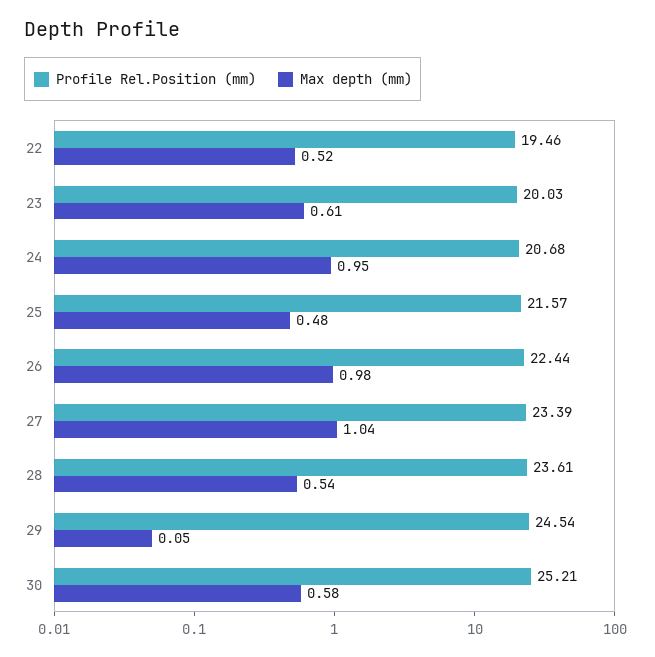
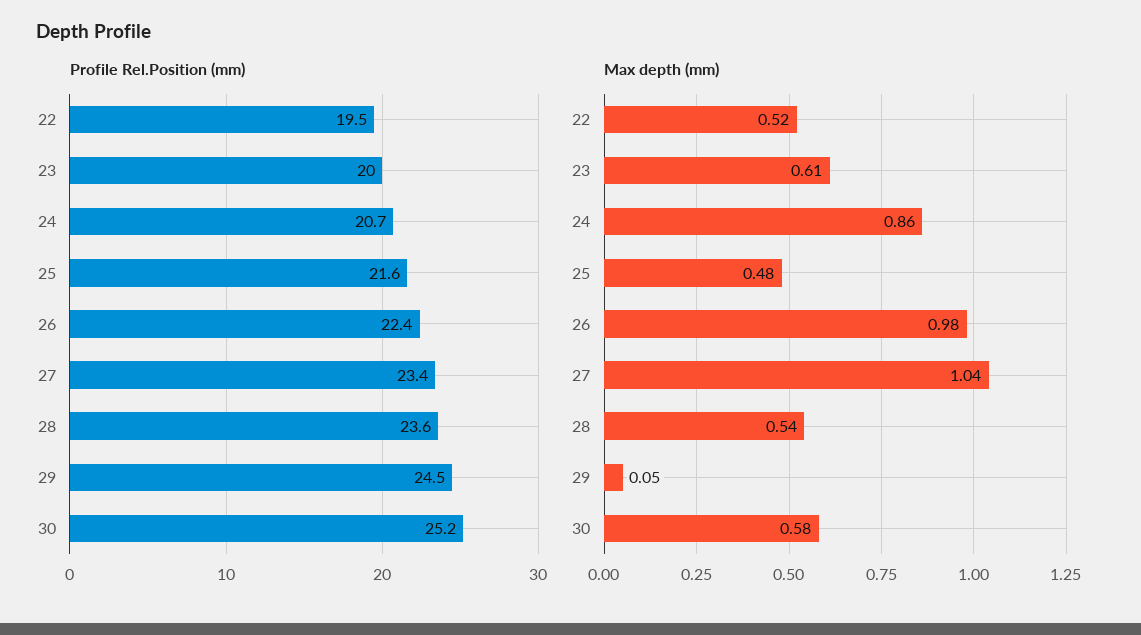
Max depth (mm), 24: 0.95 -> 0.86

